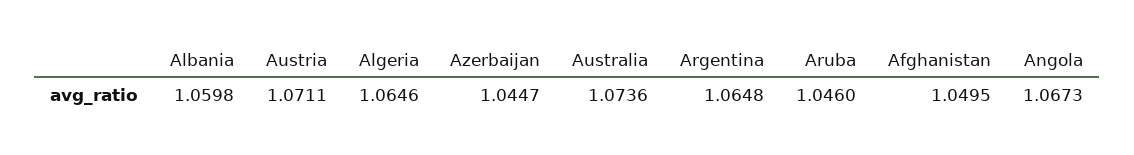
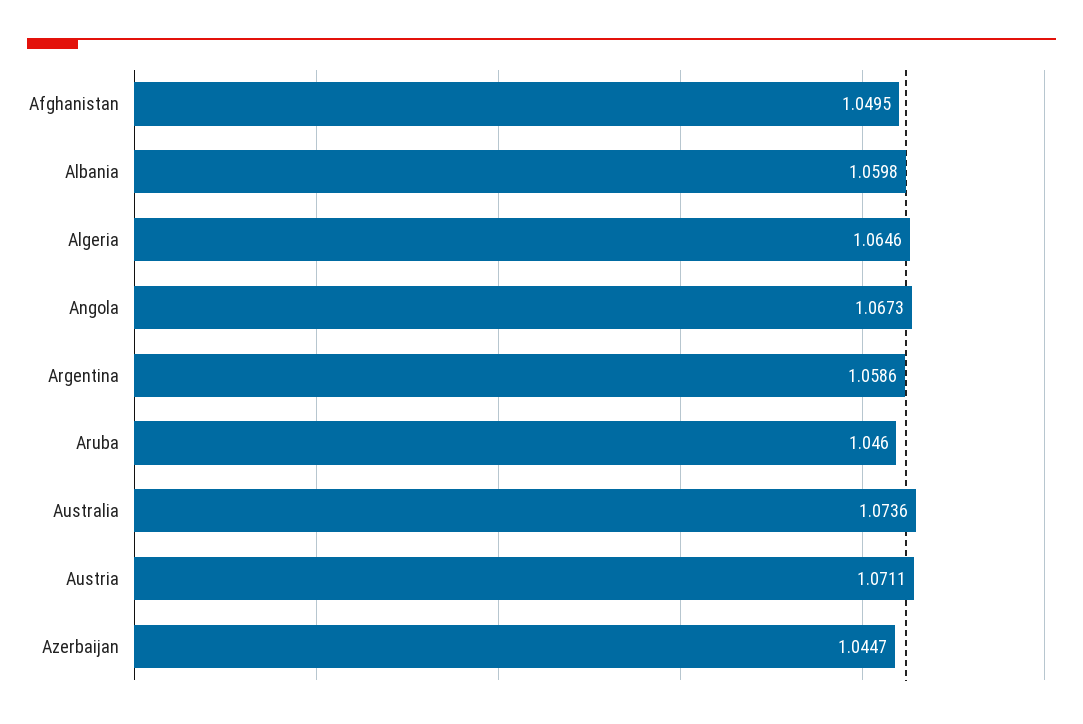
Argentina: 1.0648 -> 1.0586

